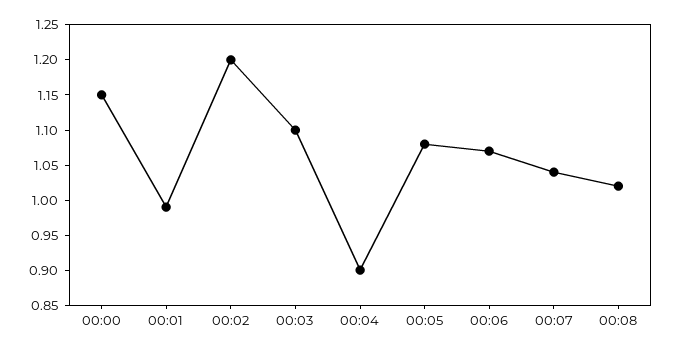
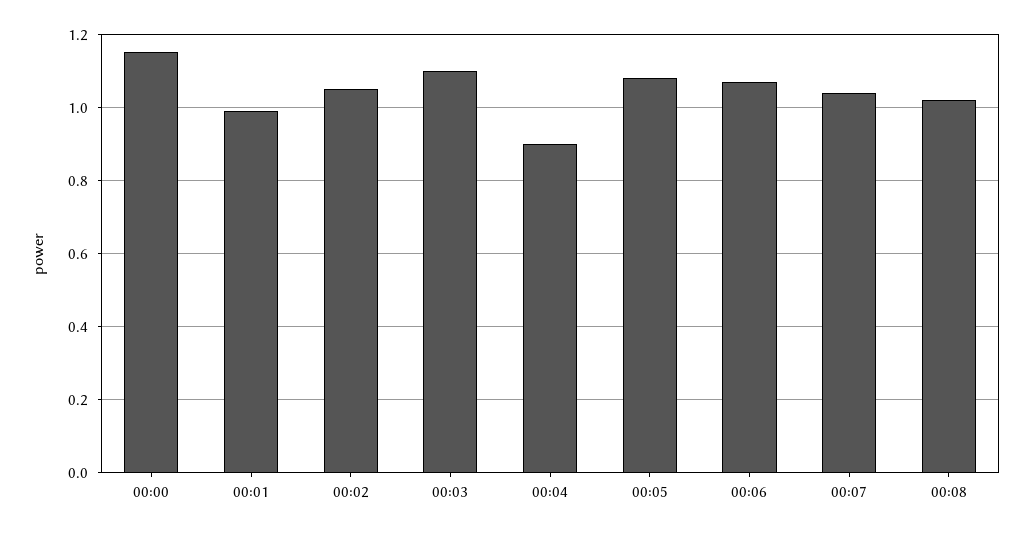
00:02: 1.2 -> 1.05

